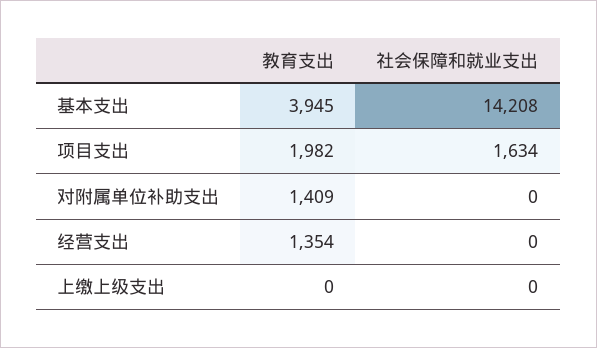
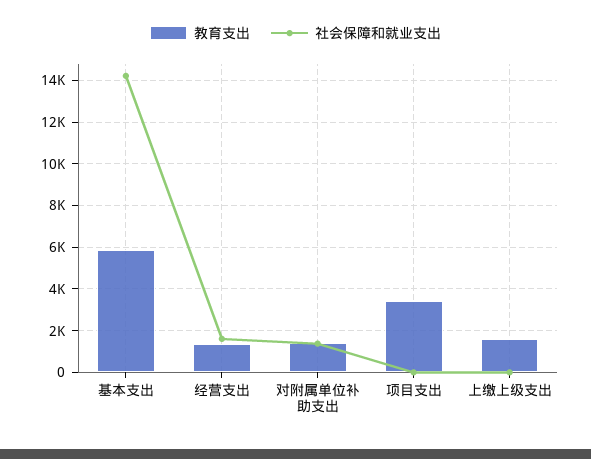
教育支出, 基本支出: 3945 -> 6000
教育支出, 项目支出: 1982 -> 3500
社会保障和就业支出, 项目支出: 1634 -> 0
社会保障和就业支出, 对附属单位补助支出: 0 -> 1500
社会保障和就业支出, 经营支出: 0 -> 1500
教育支出, 上缴上级支出: 0 -> 1500

